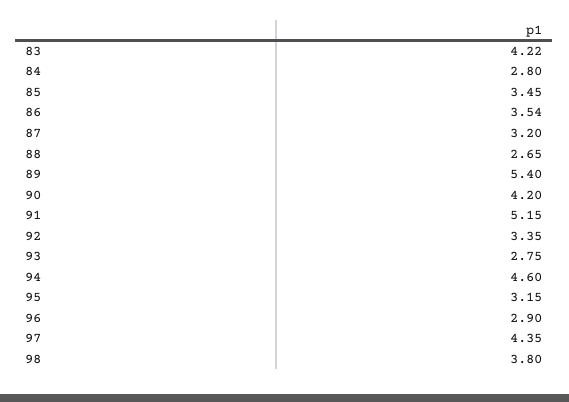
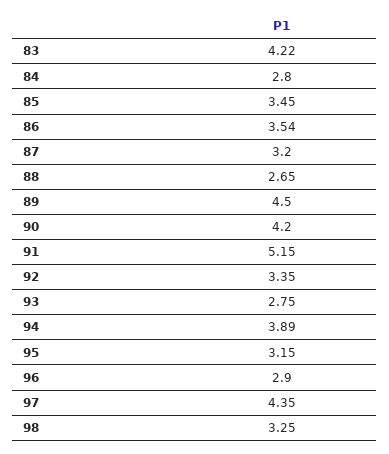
89: 5.4 -> 4.5
94: 4.6 -> 3.89
98: 3.8 -> 3.25

